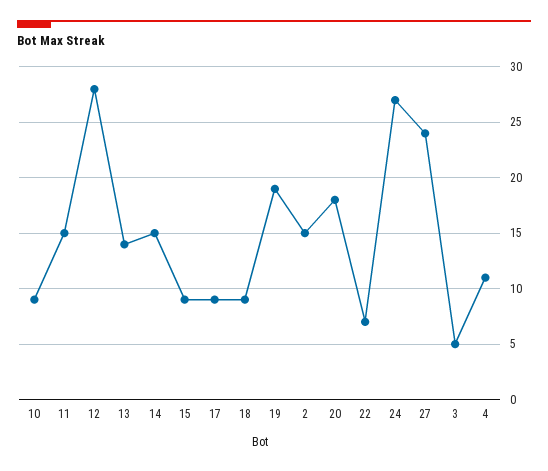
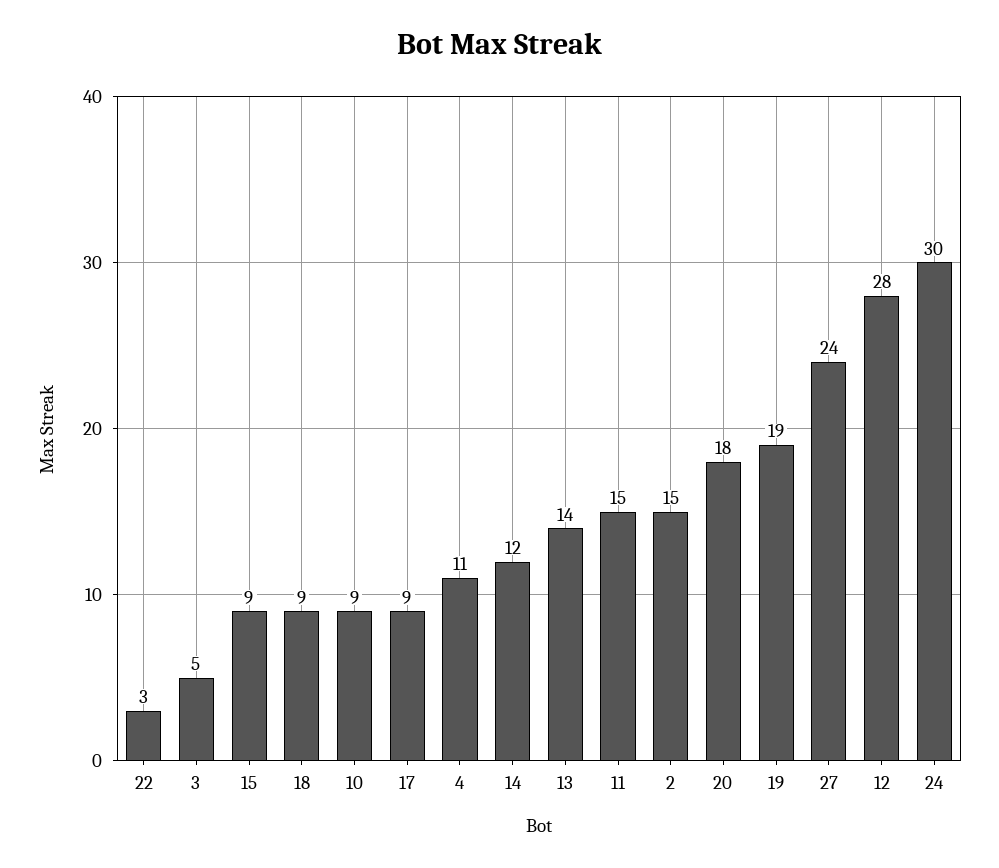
14: 15 -> 12
22: 7 -> 3
24: 27 -> 30

